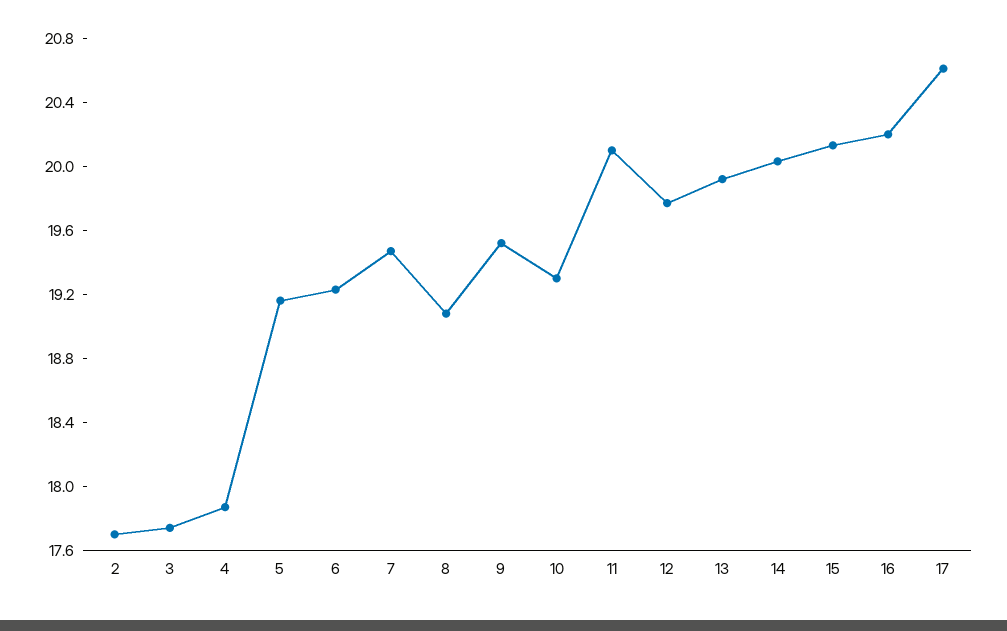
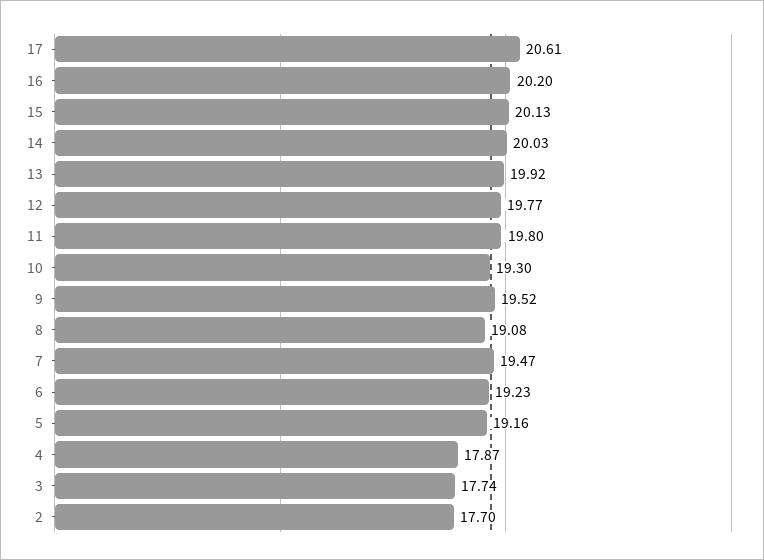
11: 20.1 -> 19.8

